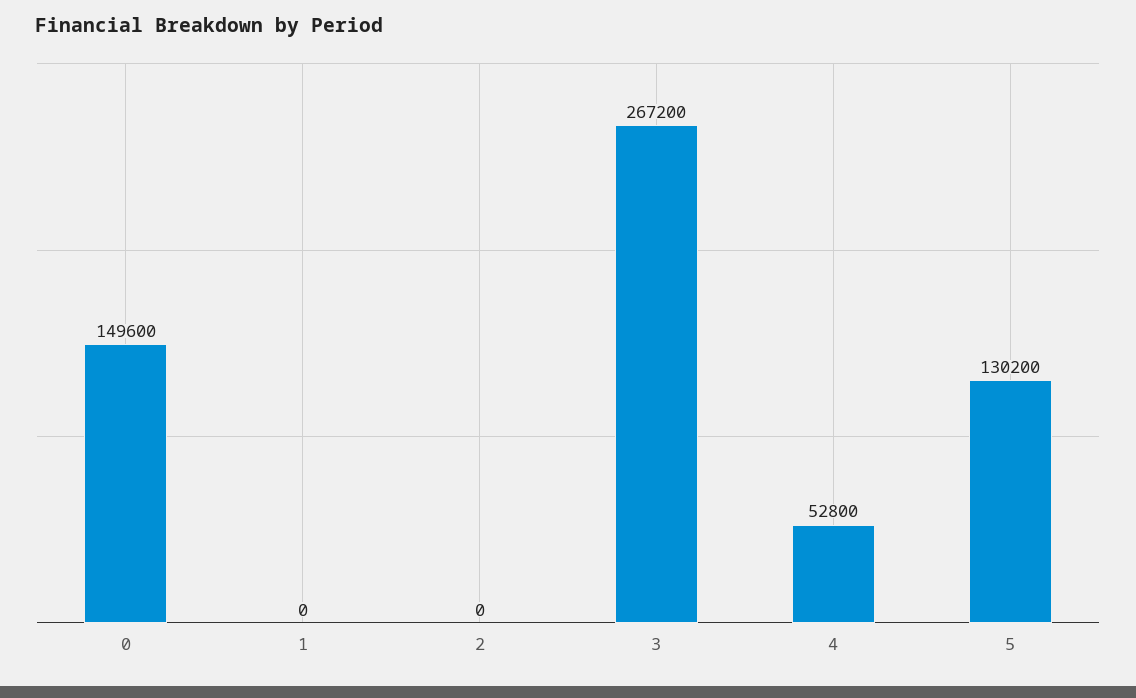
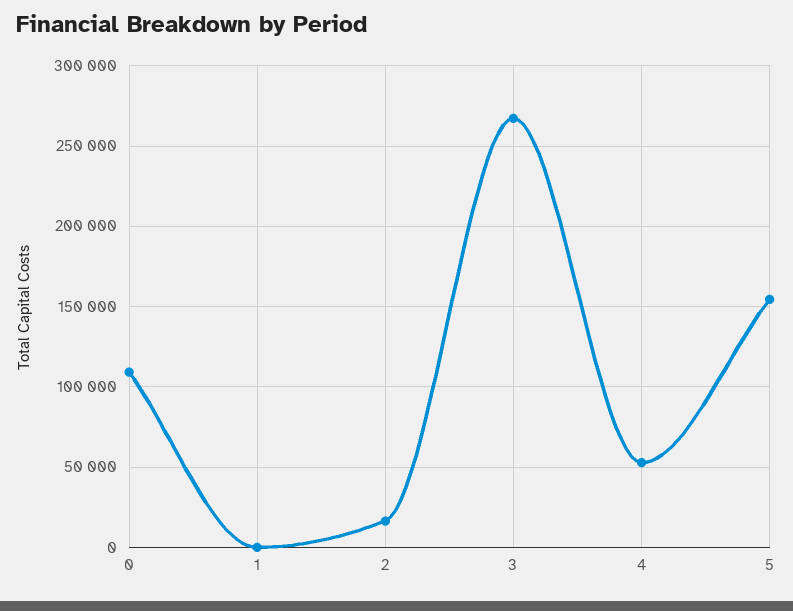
0: 149600 -> 110000
2: 0 -> 15000
5: 130200 -> 155000

